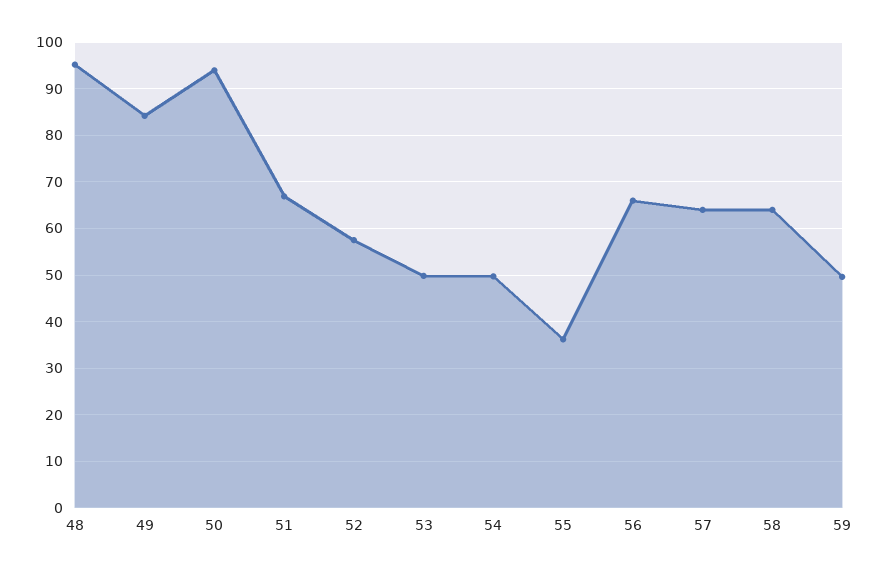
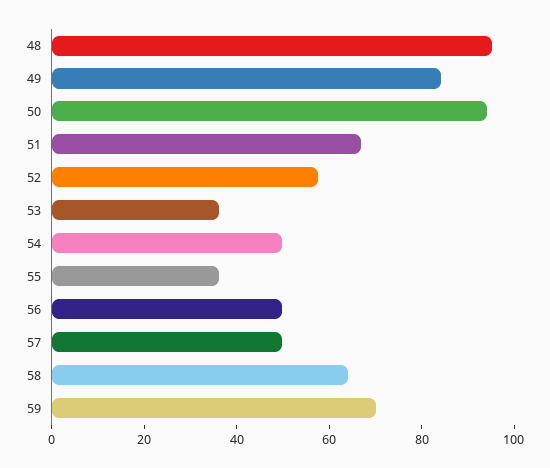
53: 50 -> 35
56: 66 -> 50
57: 64 -> 50
59: 50 -> 70

